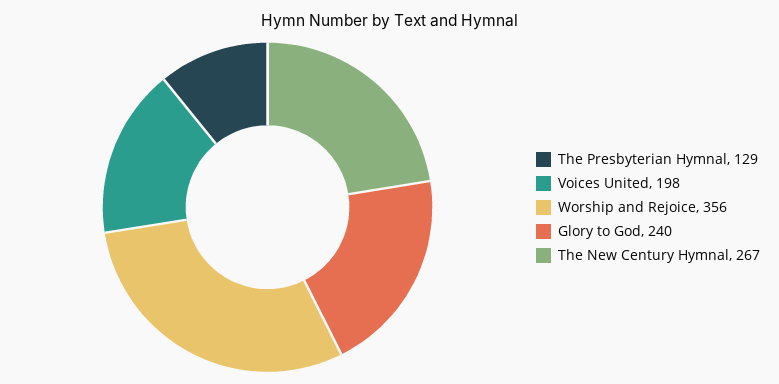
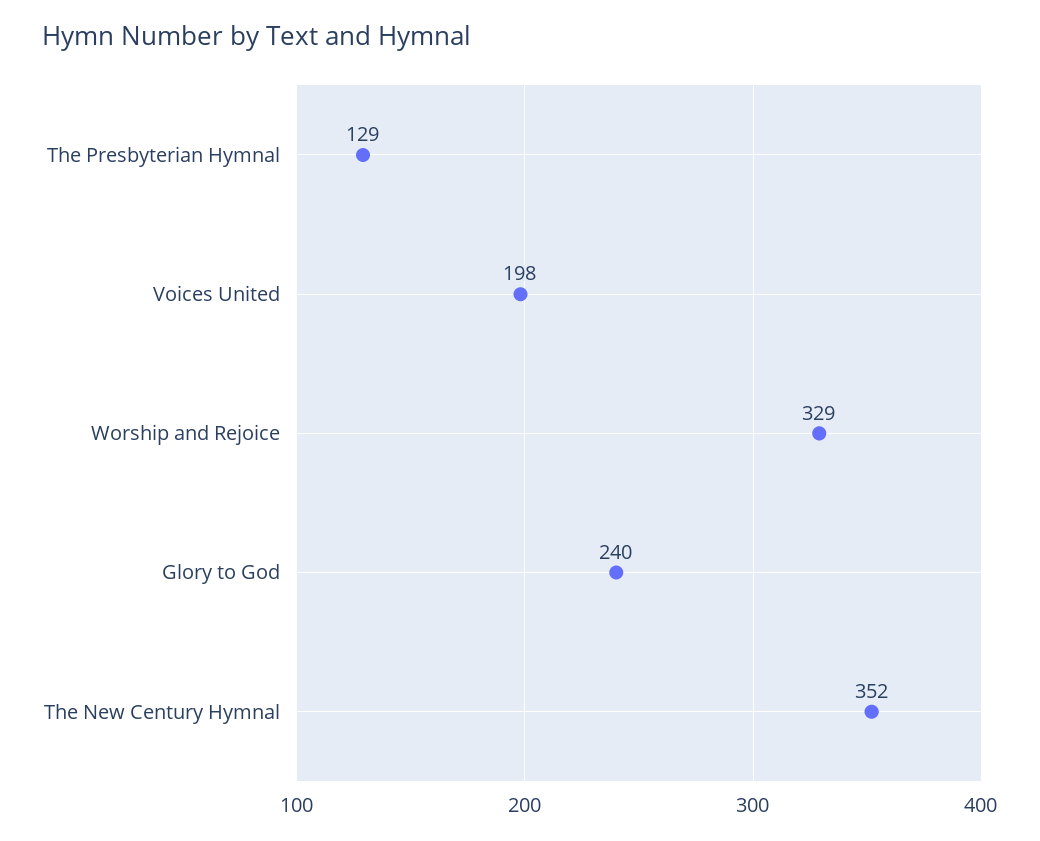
Worship and Rejoice: 356 -> 329
The New Century Hymnal: 267 -> 352

